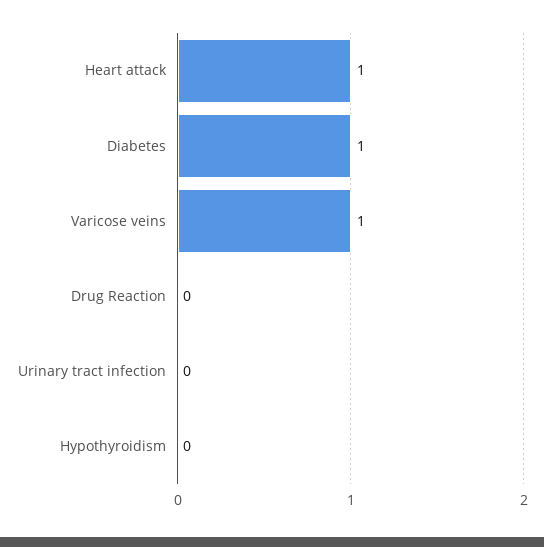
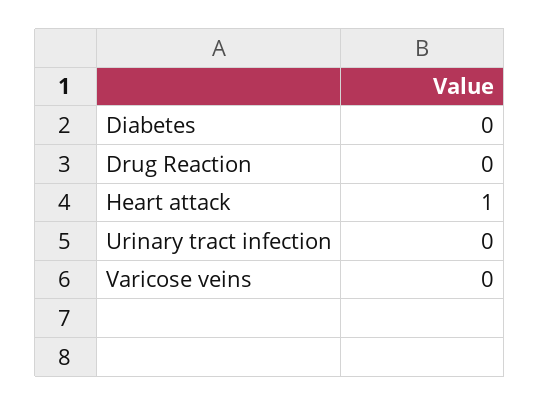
Diabetes: 1 -> 0
Varicose veins: 1 -> 0
Hypothyroidism: 0 -> none

